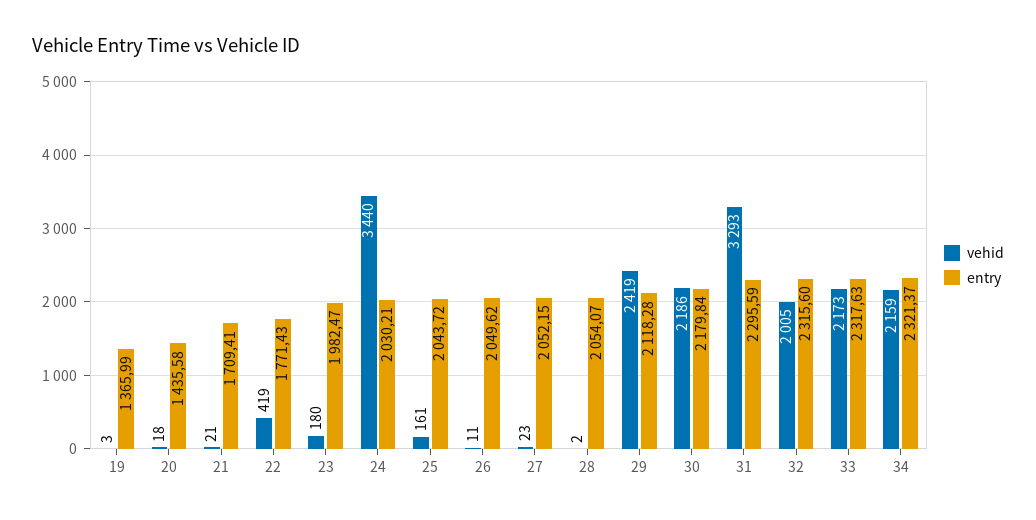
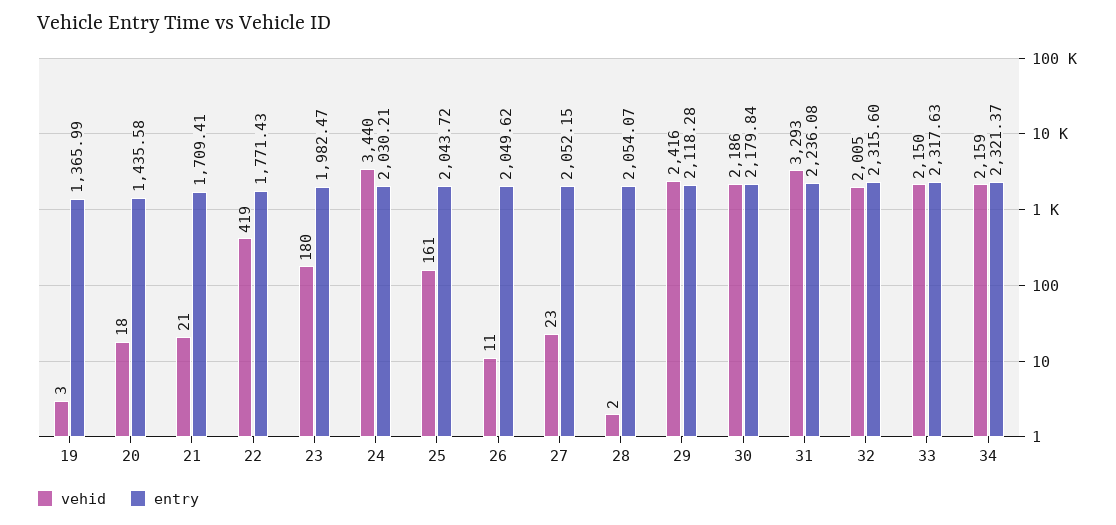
vehid, 29: 2419 -> 2416
entry, 31: 2295.59 -> 2236.08
vehid, 33: 2173 -> 2150

